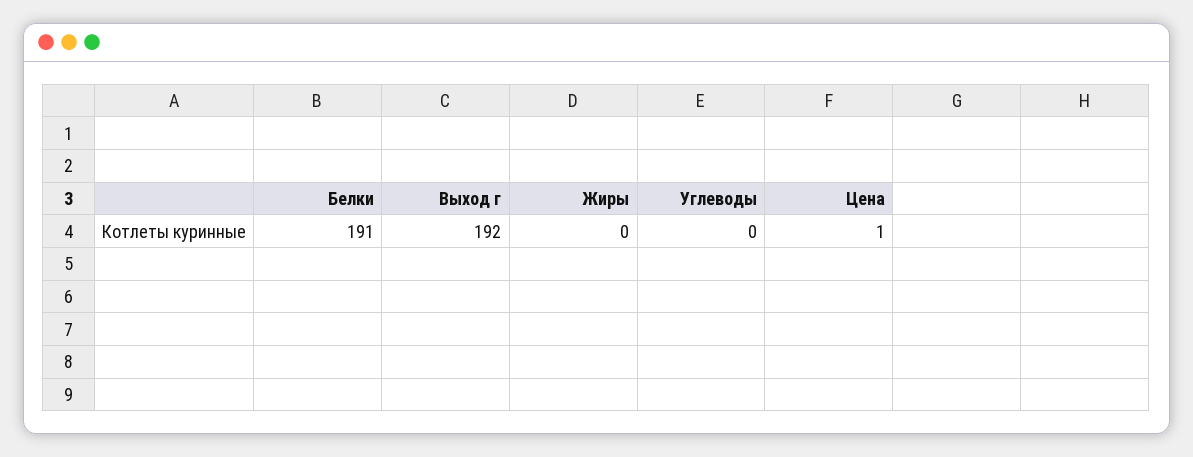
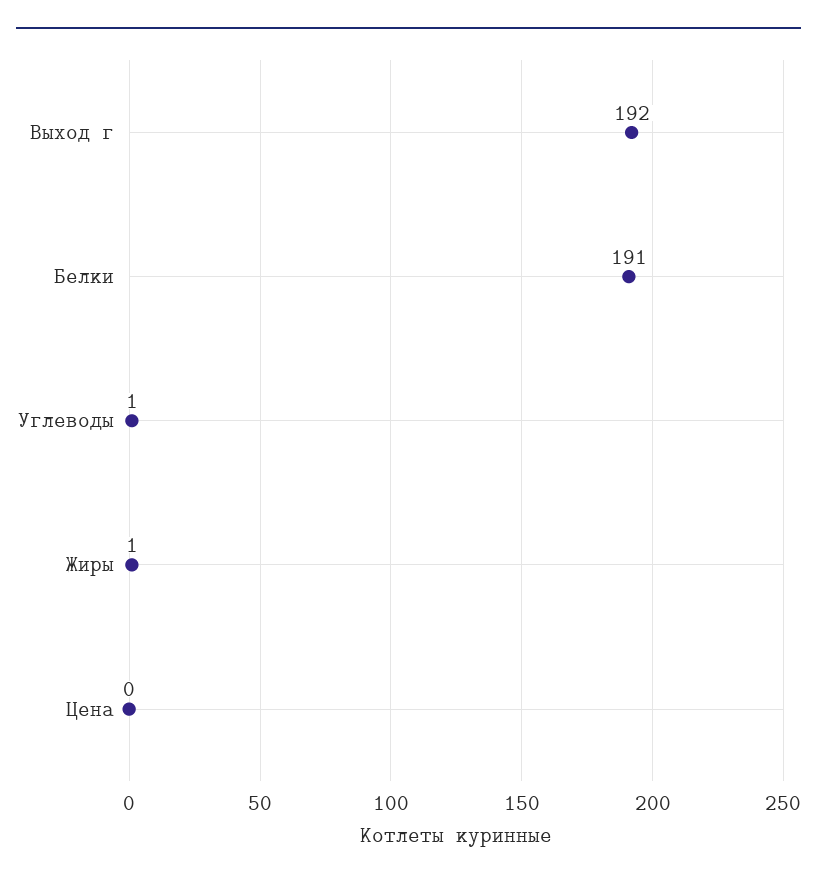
Жиры: 0 -> 1
Углеводы: 0 -> 1
Цена: 1 -> 0

